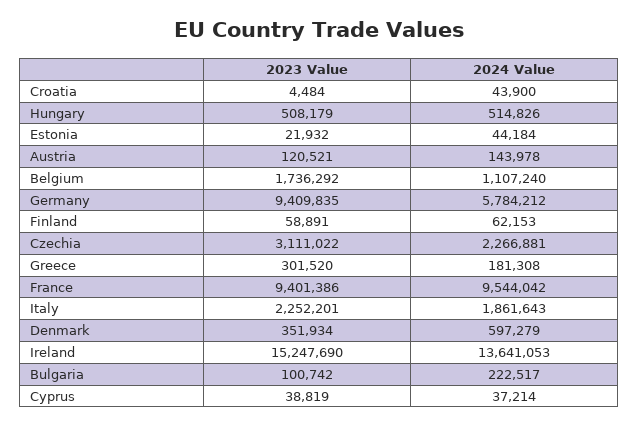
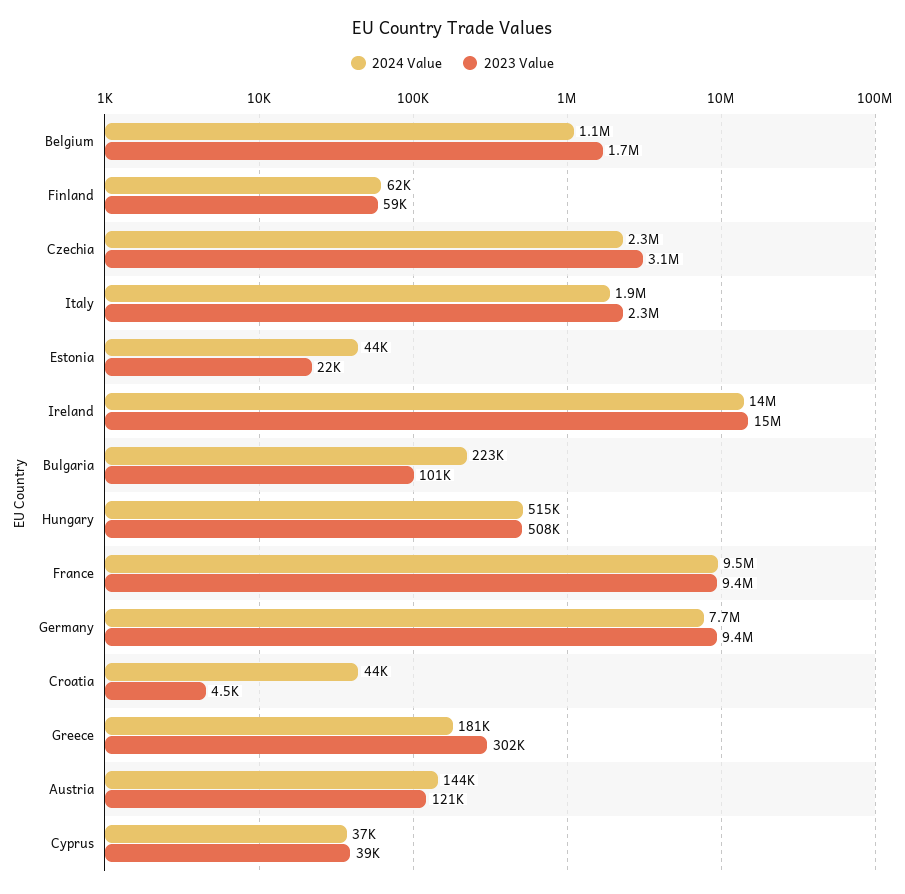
2024 Value, Germany: 5784212 -> 7700000
2023 Value, Denmark: 351934 -> none
2024 Value, Denmark: 597279 -> none

